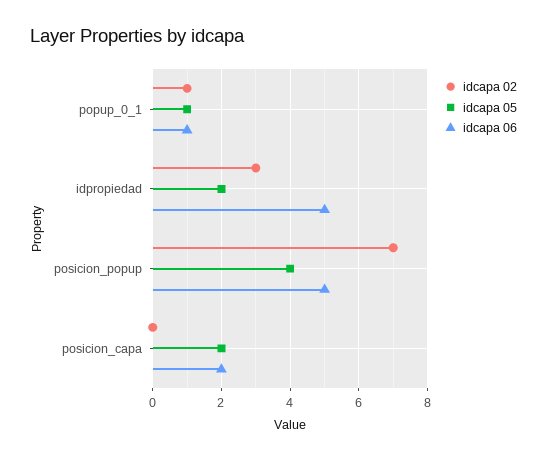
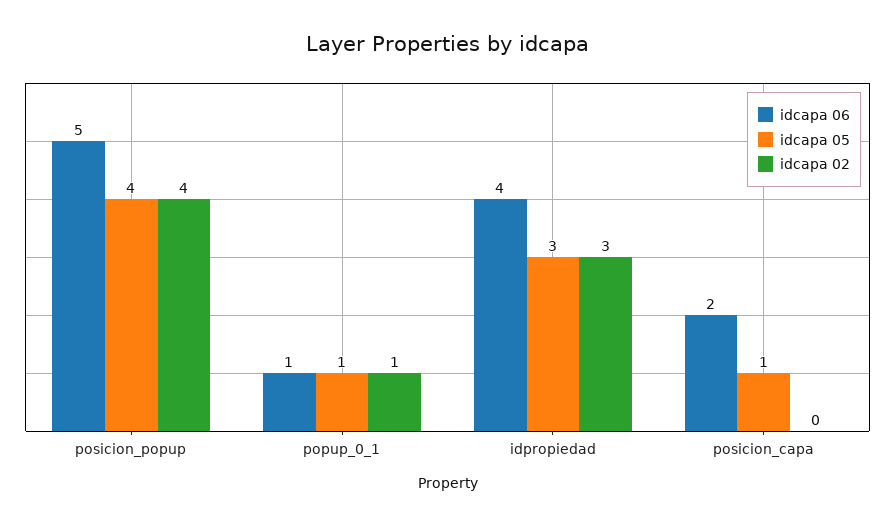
idcapa 05, idpropiedad: 2 -> 3
idcapa 06, idpropiedad: 5 -> 4
idcapa 02, posicion_popup: 7 -> 4
idcapa 05, posicion_capa: 2 -> 1

